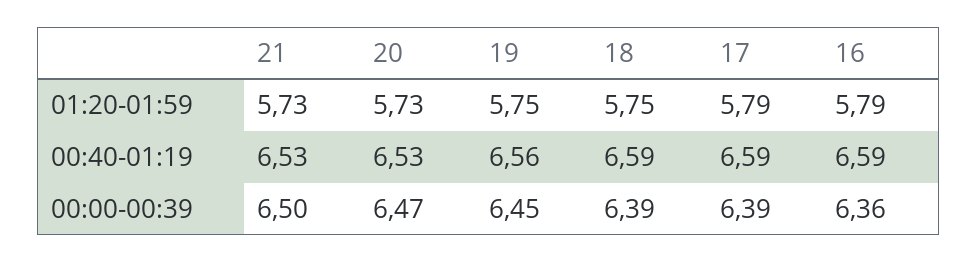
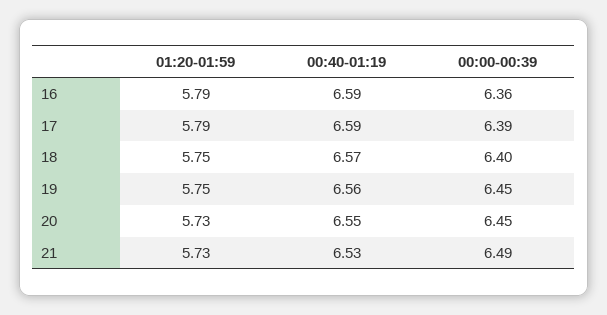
20, 00:40-01:19: 6.53 -> 6.55
18, 00:40-01:19: 6.59 -> 6.57
21, 00:00-00:39: 6.5 -> 6.49
20, 00:00-00:39: 6.47 -> 6.45
18, 00:00-00:39: 6.39 -> 6.4

